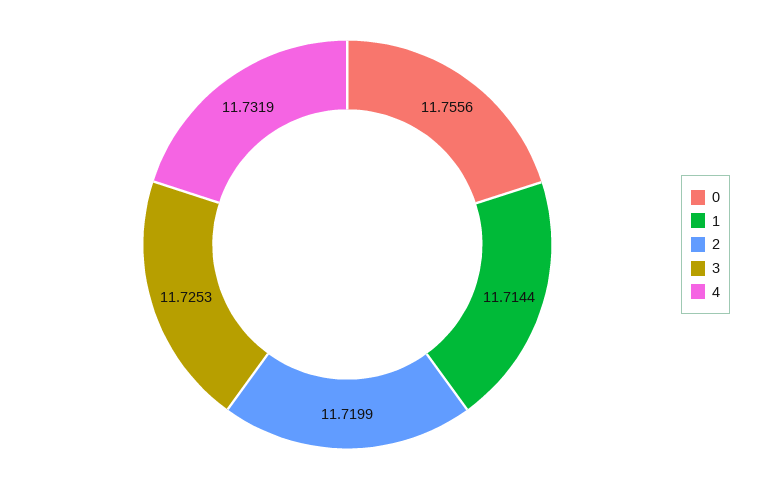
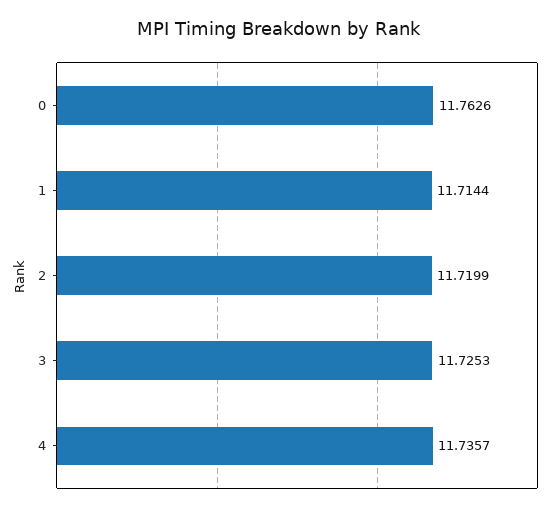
0: 11.7556 -> 11.7626
4: 11.7319 -> 11.7357

